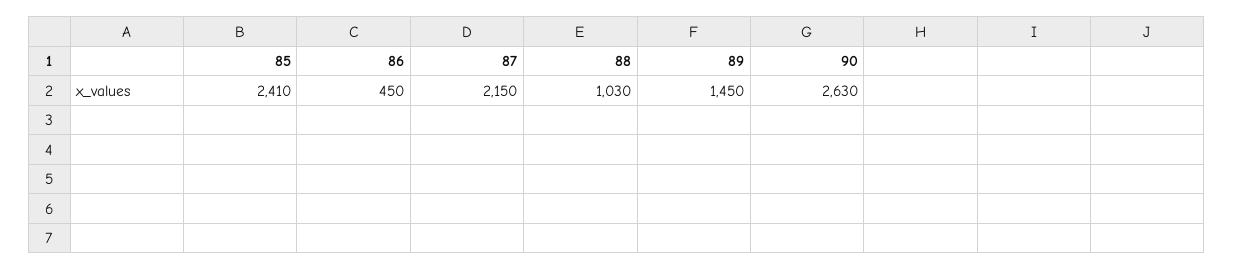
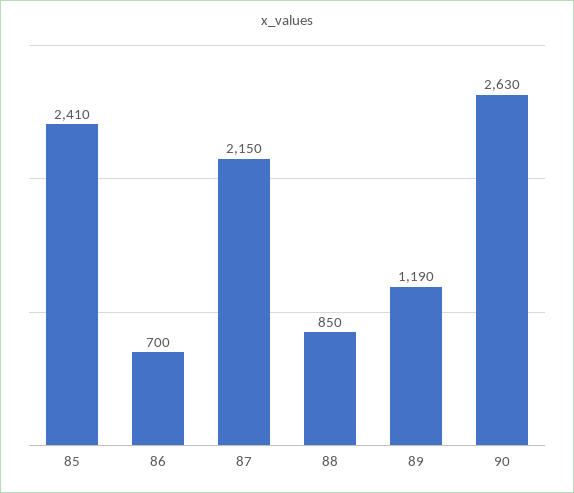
86: 450 -> 700
88: 1030 -> 850
89: 1450 -> 1190

